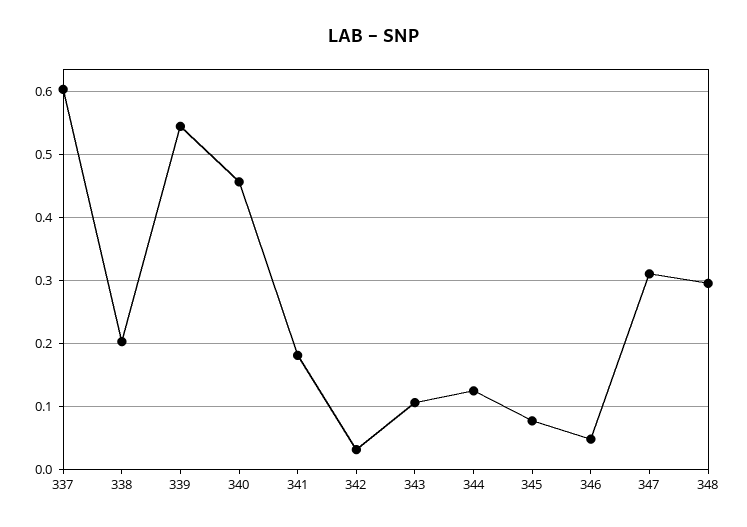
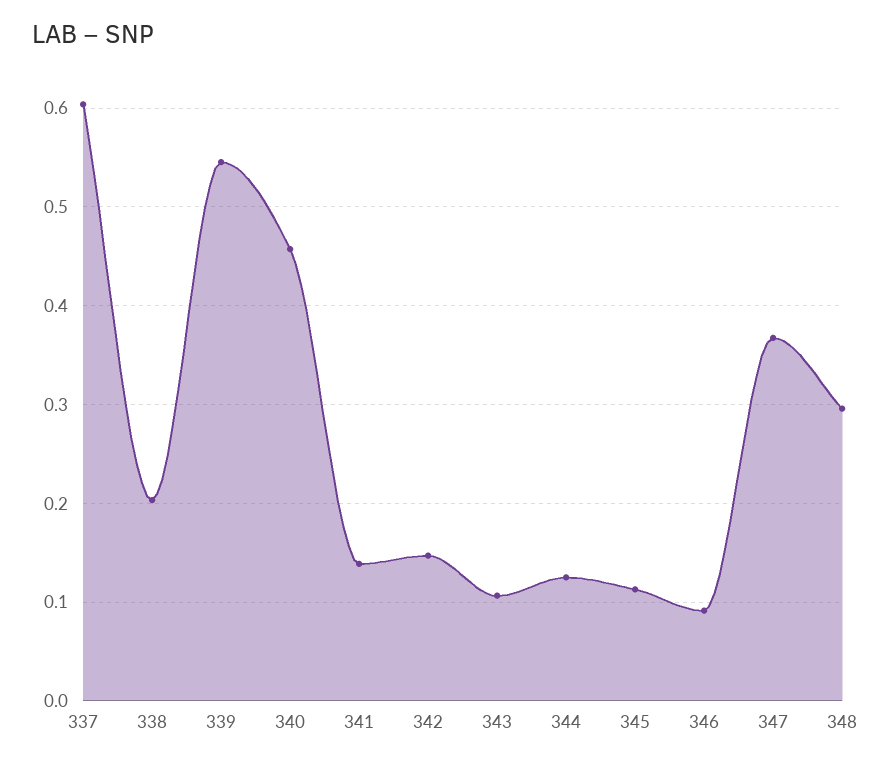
341: 0.18 -> 0.14
342: 0.03 -> 0.15
345: 0.08 -> 0.11
346: 0.05 -> 0.09
347: 0.31 -> 0.37

